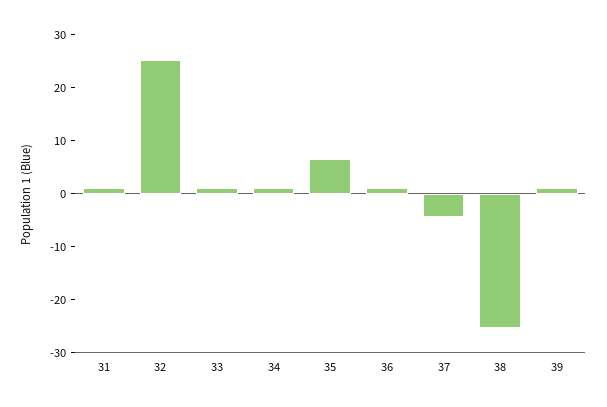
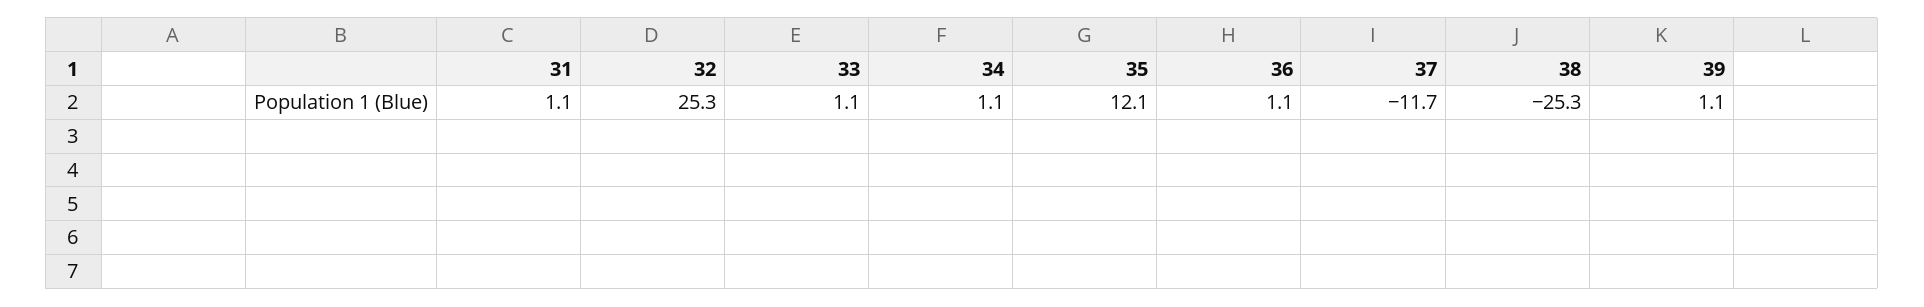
35: 6 -> 12.1
37: -4 -> -11.7

